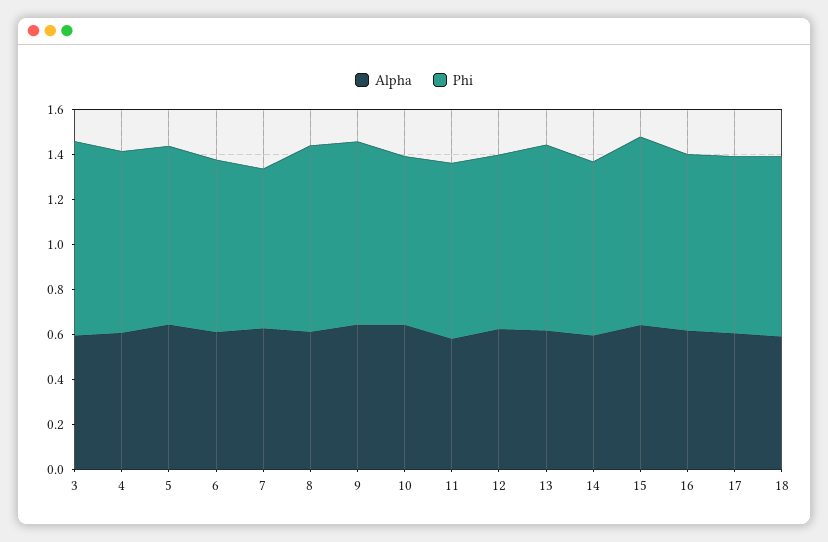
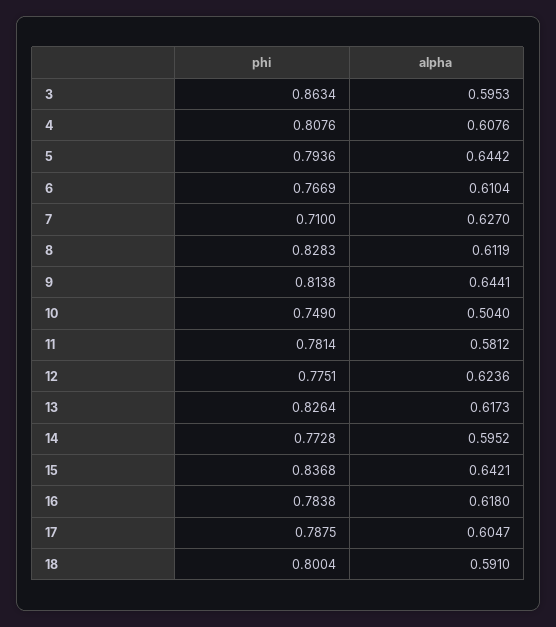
Alpha, 10: 0.65 -> 0.504

